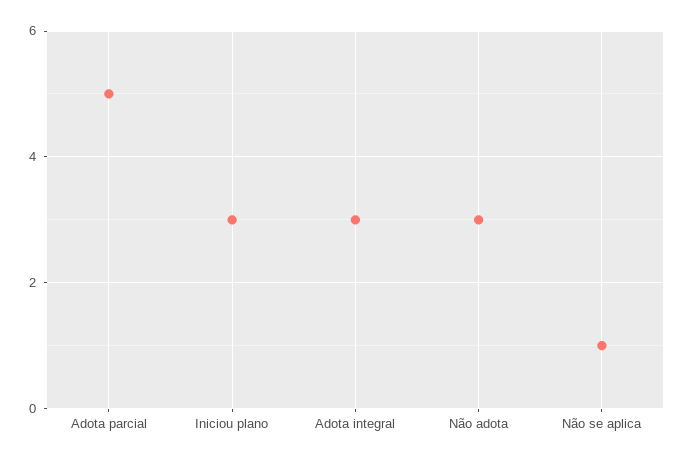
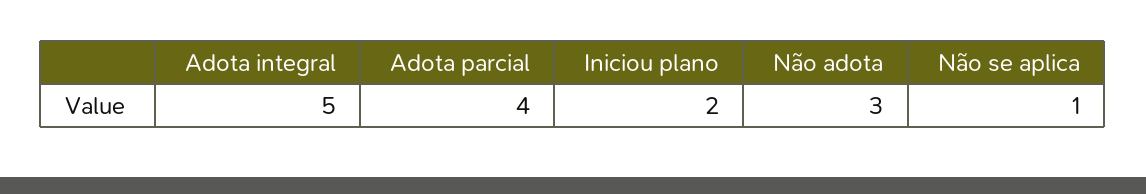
Adota parcial: 5 -> 4
Iniciou plano: 3 -> 2
Adota integral: 3 -> 5

